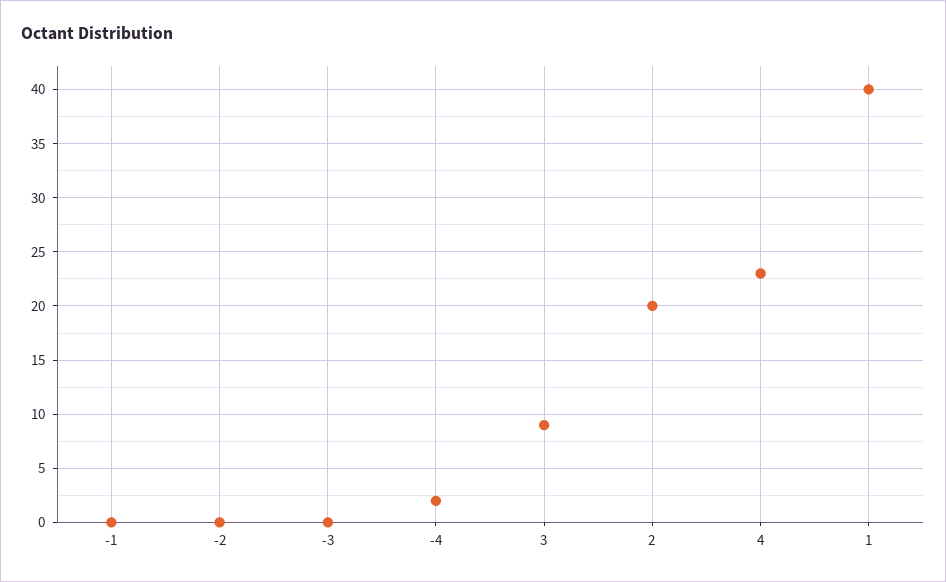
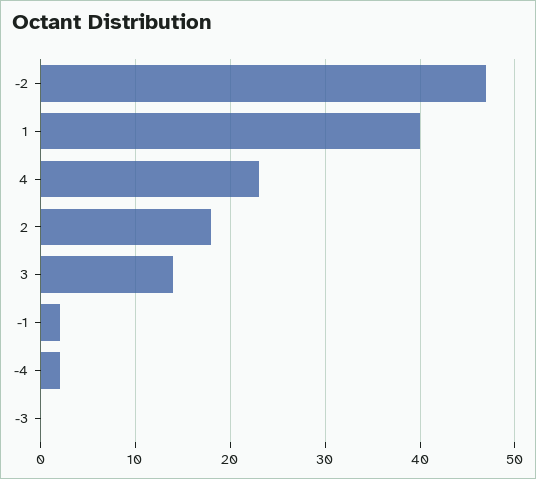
-1: 0 -> 2
-2: 0 -> 47
3: 9 -> 14
2: 20 -> 18

